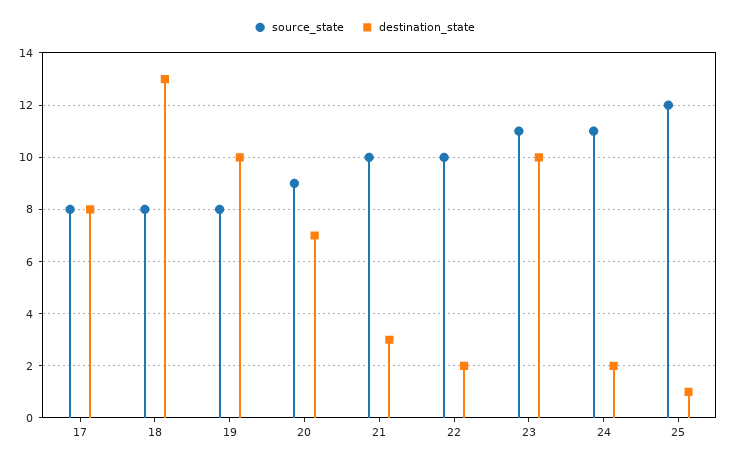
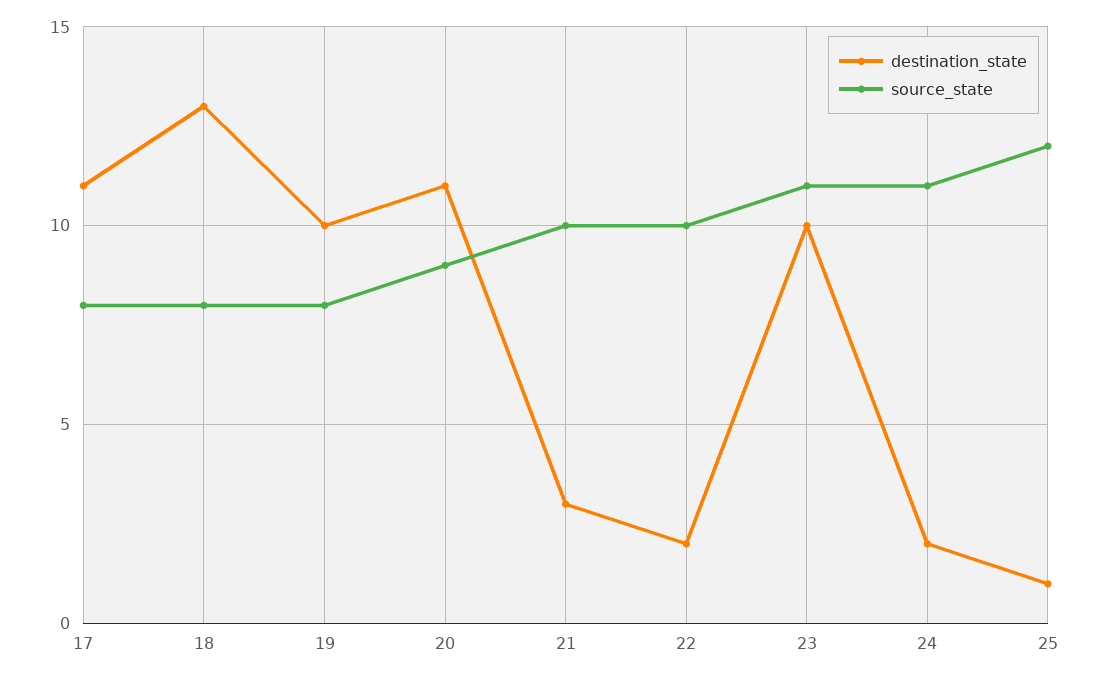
destination_state, 17: 8 -> 11
destination_state, 20: 7 -> 11

